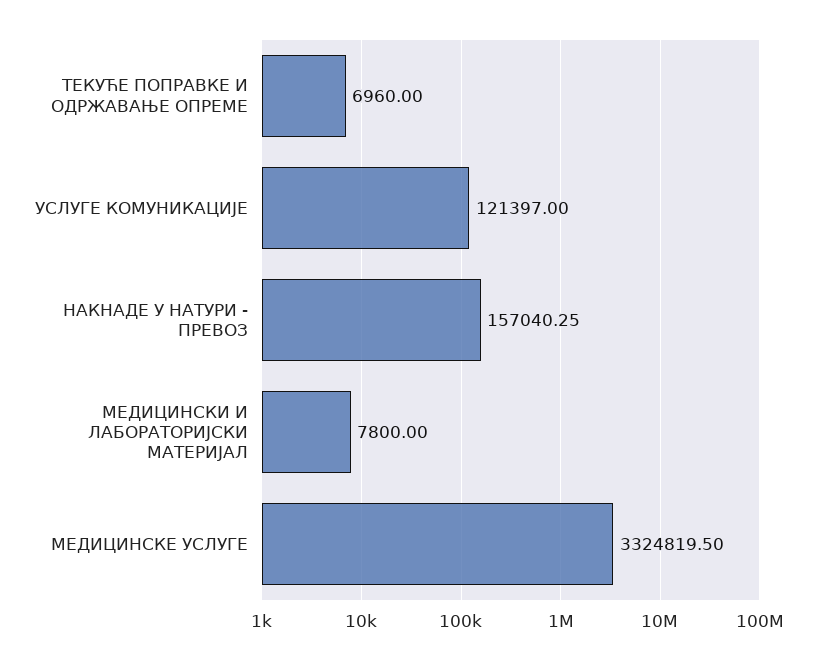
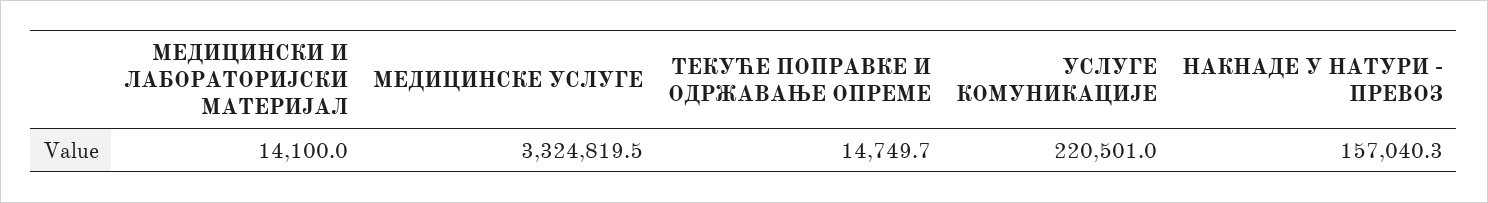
ТЕКУЋЕ ПОПРАВКЕ И ОДРЖАВАЊЕ ОПРЕМЕ: 6960 -> 14749.7
УСЛУГЕ КОМУНИКАЦИЈЕ: 121397 -> 220501
МЕДИЦИНСКИ И ЛАБОРАТОРИЈСКИ МАТЕРИЈАЛ: 7800 -> 14100

